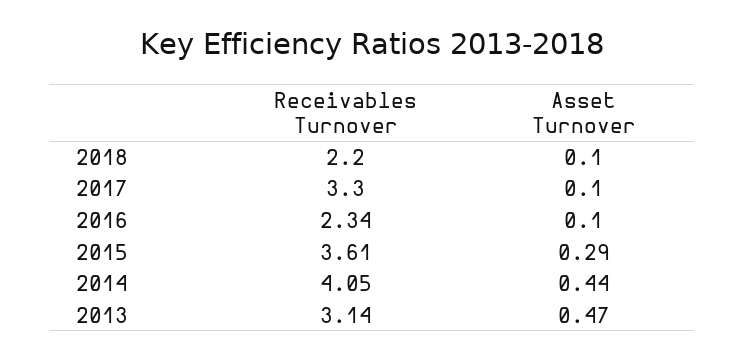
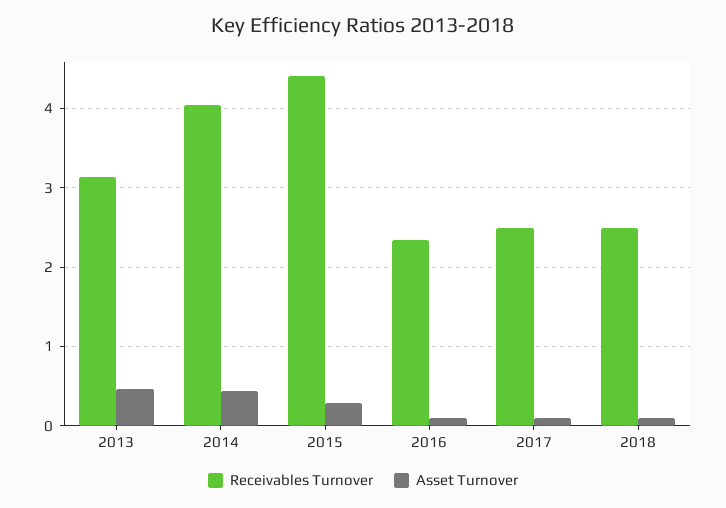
Receivables Turnover, 2018: 2.2 -> 2.5
Receivables Turnover, 2017: 3.3 -> 2.5
Receivables Turnover, 2015: 3.61 -> 4.4

